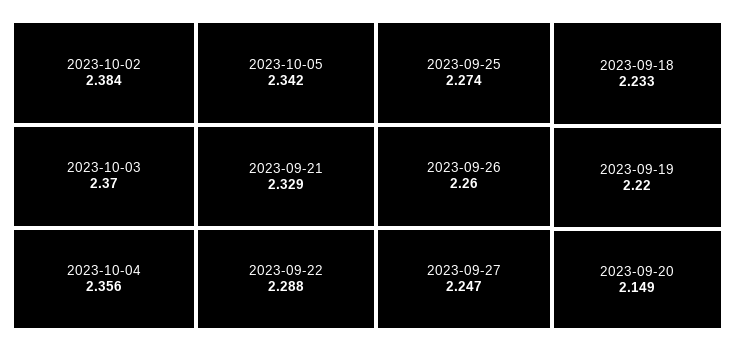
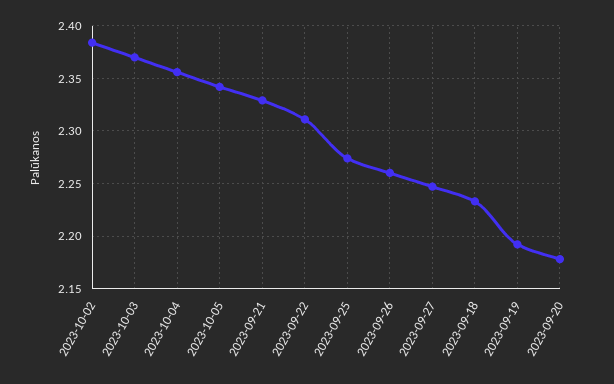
2023-09-22: 2.288 -> 2.31
2023-09-19: 2.22 -> 2.19
2023-09-20: 2.149 -> 2.18

